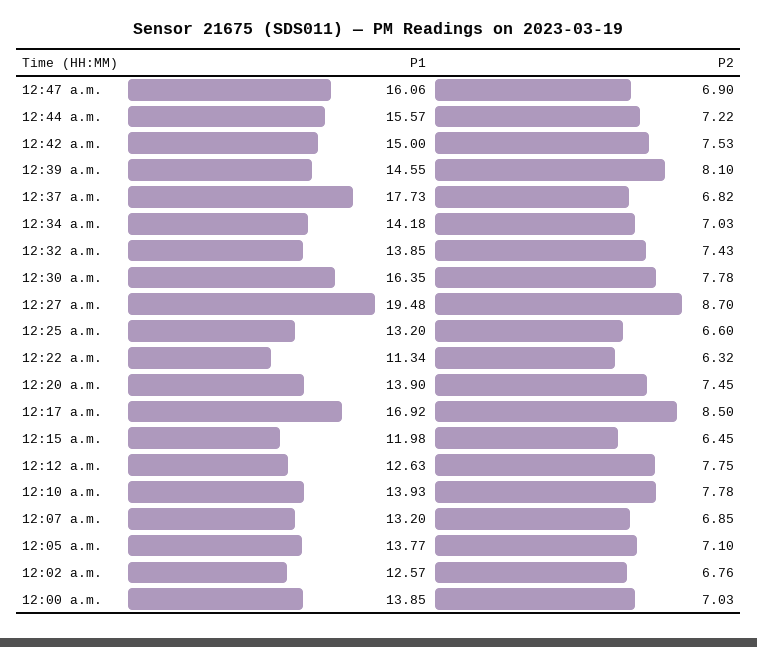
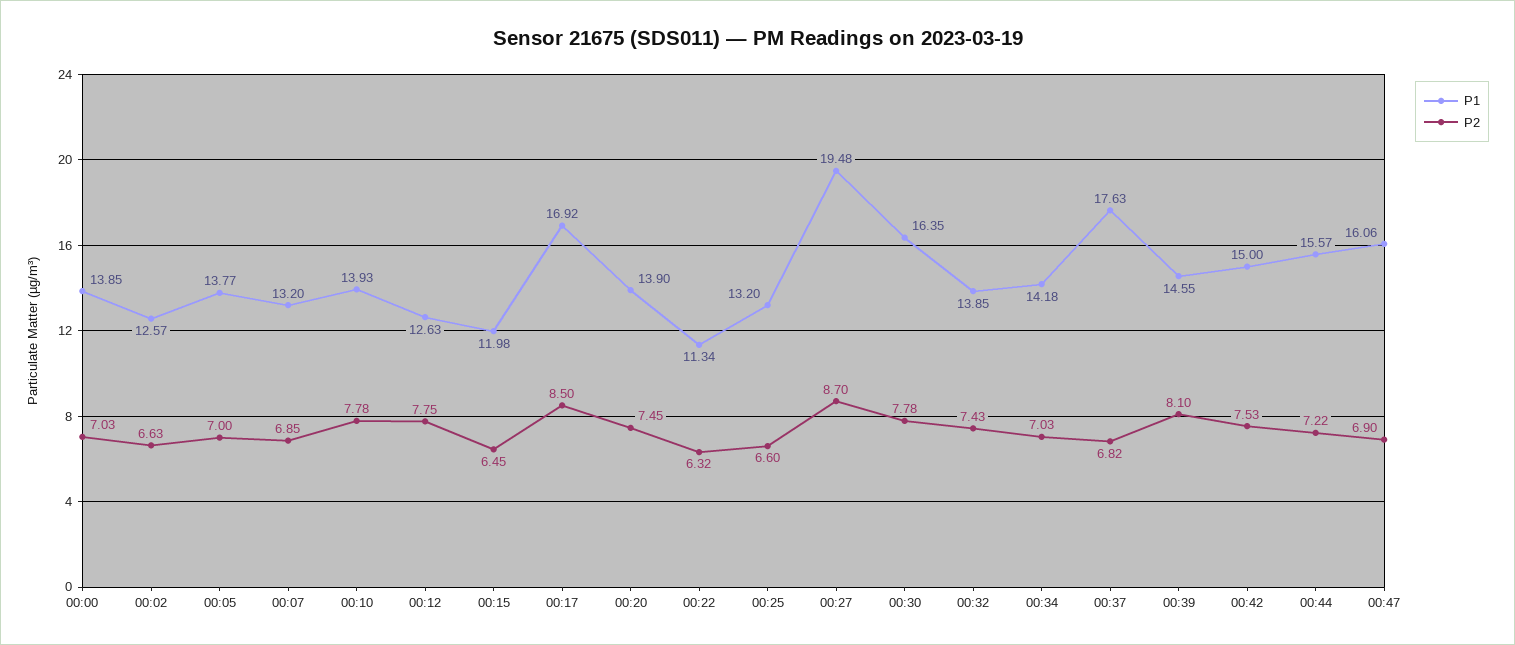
P1, 12:37 a.m.: 17.73 -> 17.63
P2, 12:05 a.m.: 7.1 -> 7
P2, 12:02 a.m.: 6.76 -> 6.63

